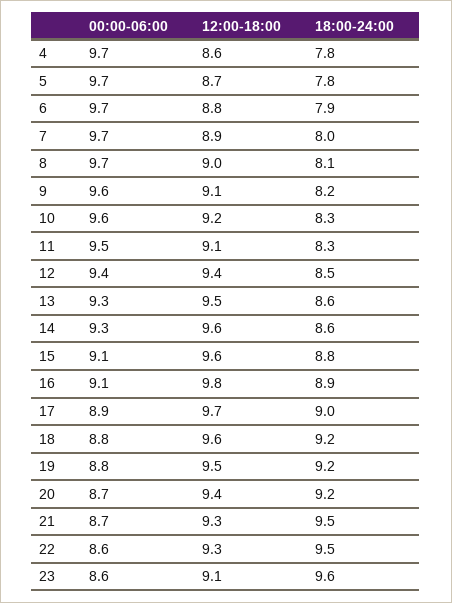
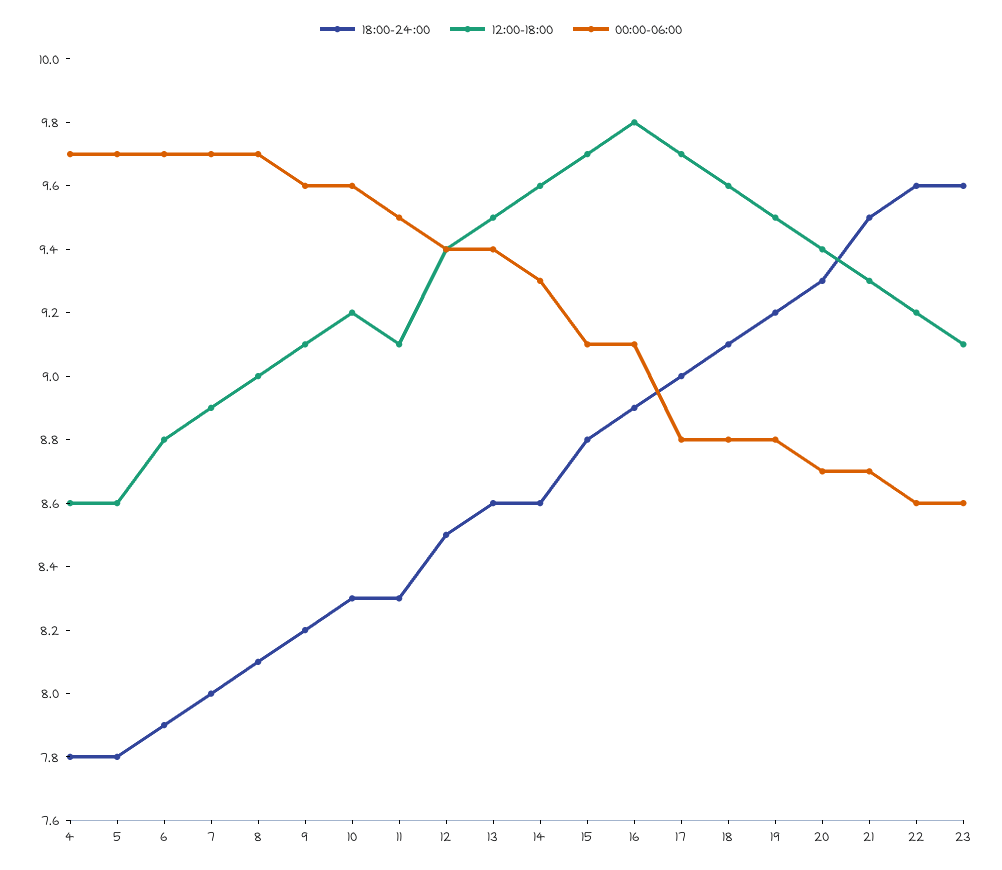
12:00-18:00, 5: 8.7 -> 8.6
00:00-06:00, 13: 9.3 -> 9.4
12:00-18:00, 15: 9.6 -> 9.7
00:00-06:00, 17: 8.9 -> 8.8
18:00-24:00, 18: 9.2 -> 9.1
18:00-24:00, 20: 9.2 -> 9.3
12:00-18:00, 22: 9.3 -> 9.2
18:00-24:00, 22: 9.5 -> 9.6

